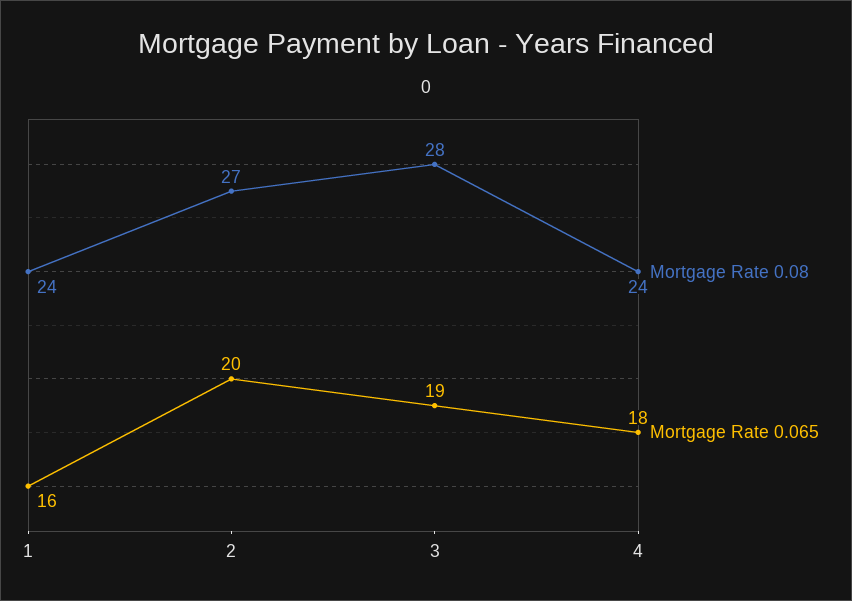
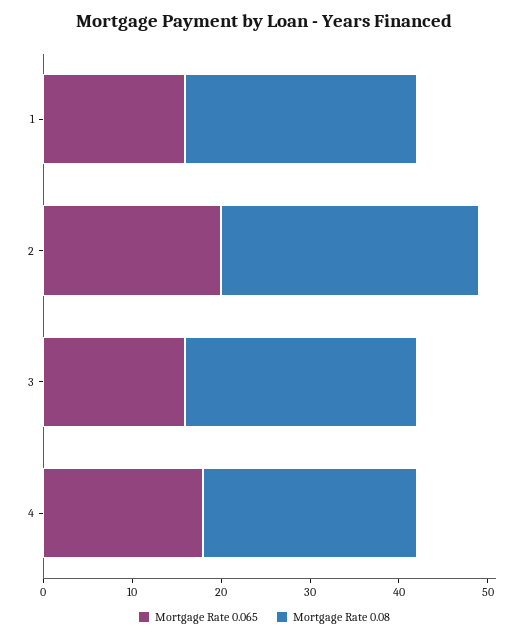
Mortgage Rate 0.08, 1: 24 -> 26
Mortgage Rate 0.08, 2: 27 -> 29
Mortgage Rate 0.08, 3: 28 -> 26
Mortgage Rate 0.065, 3: 19 -> 16

